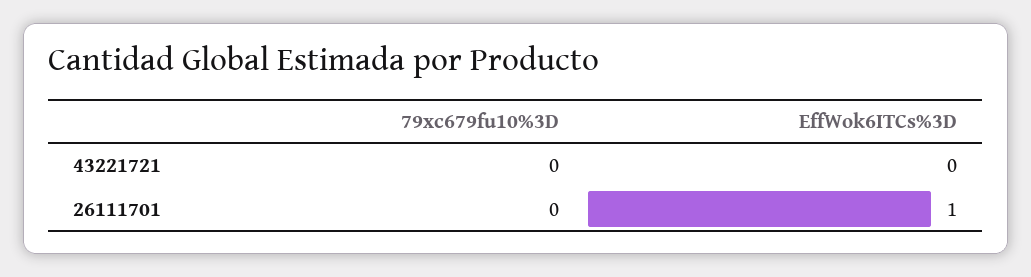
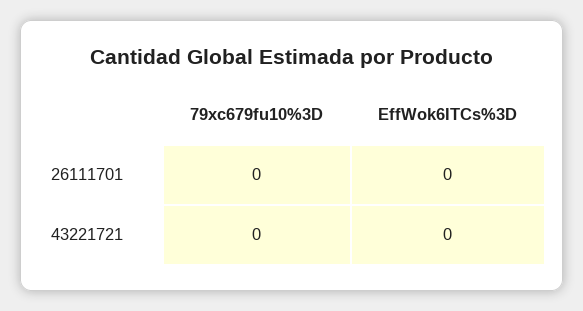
EffWok6ITCs%3D, 26111701: 1 -> 0

